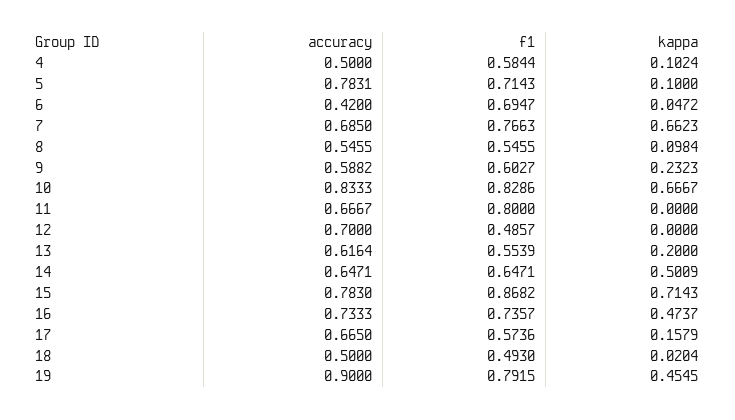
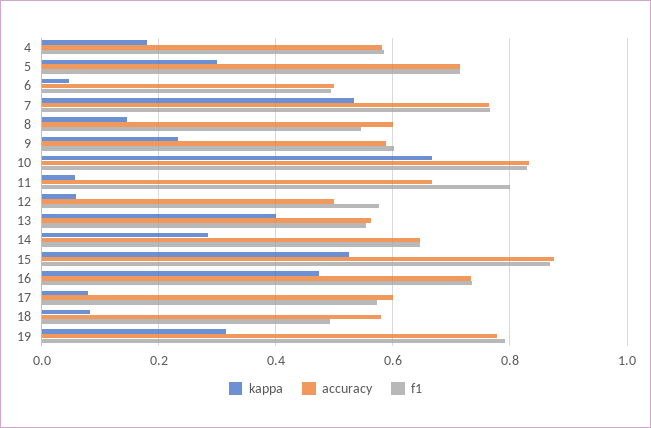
accuracy, 4: 0.5 -> 0.58
kappa, 4: 0.1024 -> 0.18
accuracy, 5: 0.7831 -> 0.72
kappa, 5: 0.1 -> 0.3
accuracy, 6: 0.42 -> 0.5
f1, 6: 0.6947 -> 0.5
accuracy, 7: 0.685 -> 0.76
kappa, 7: 0.6623 -> 0.54
accuracy, 8: 0.5455 -> 0.6
kappa, 8: 0.0984 -> 0.14
kappa, 11: 0 -> 0.06
accuracy, 12: 0.7 -> 0.5
f1, 12: 0.4857 -> 0.58
kappa, 12: 0 -> 0.06
accuracy, 13: 0.6164 -> 0.56
kappa, 13: 0.2 -> 0.4
kappa, 14: 0.5009 -> 0.28
accuracy, 15: 0.783 -> 0.88
kappa, 15: 0.7143 -> 0.52
accuracy, 17: 0.665 -> 0.6
kappa, 17: 0.1579 -> 0.08
accuracy, 18: 0.5 -> 0.58
kappa, 18: 0.0204 -> 0.08
accuracy, 19: 0.9 -> 0.78
kappa, 19: 0.4545 -> 0.32

